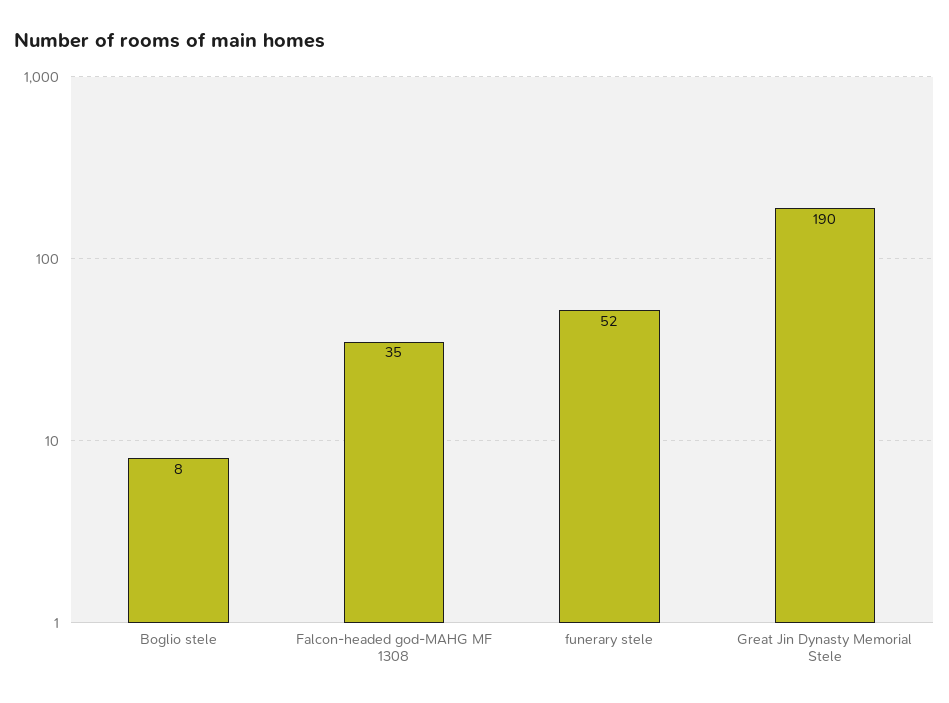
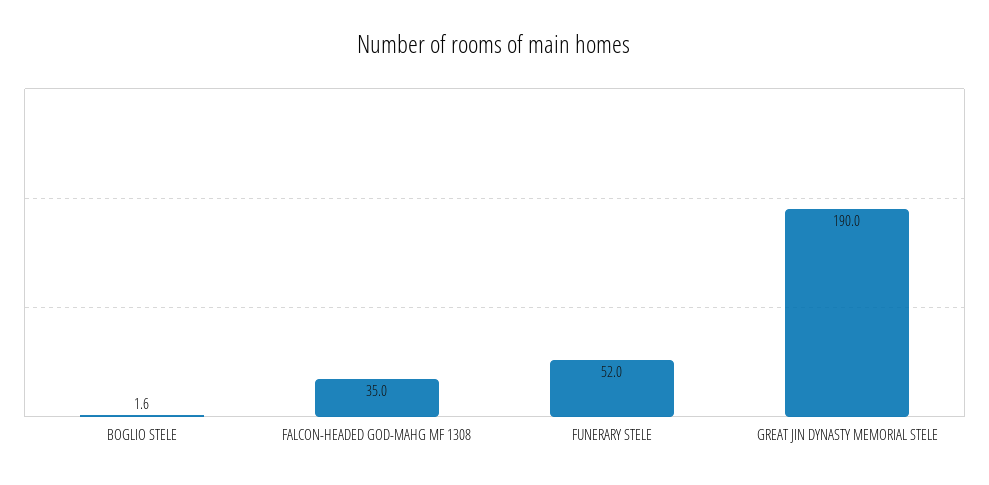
Boglio stele: 8 -> 1.6

